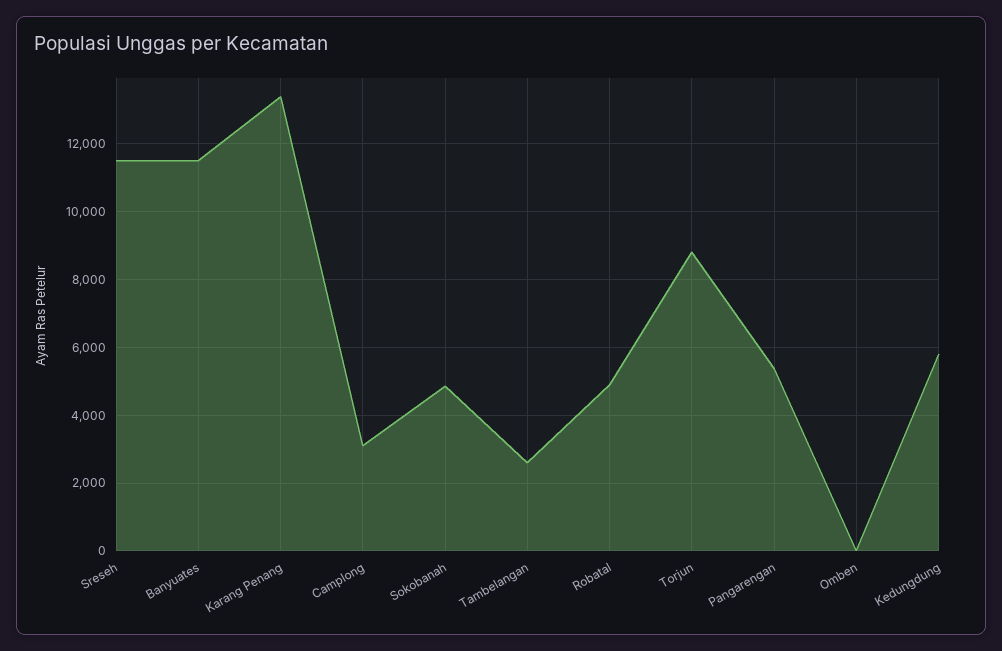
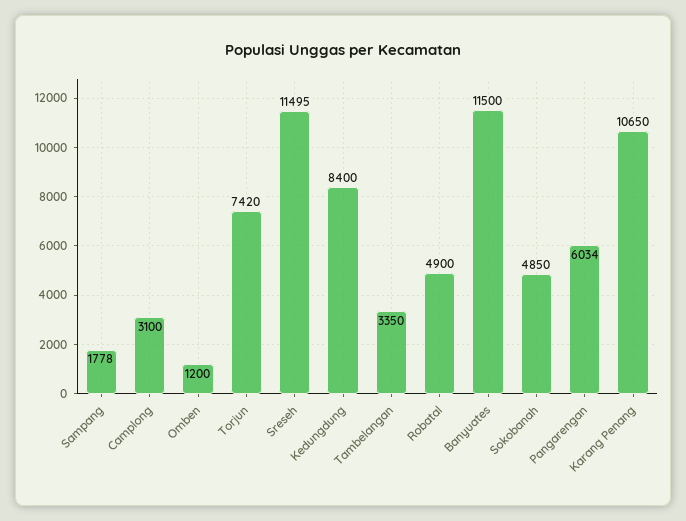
Karang Penang: 13400 -> 10650
Tambelangan: 2600 -> 3350
Torjun: 8800 -> 7420
Pangarengan: 5400 -> 6034
Omben: 0 -> 1200
Kedungdung: 5800 -> 8400
Sampang: none -> 1778

